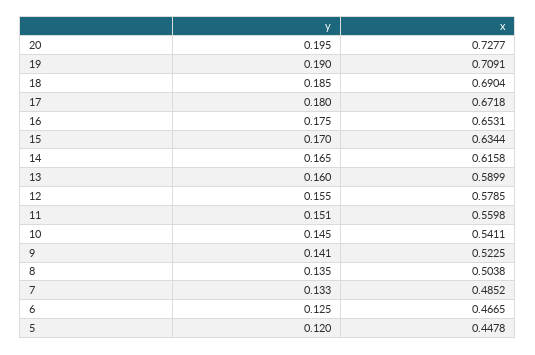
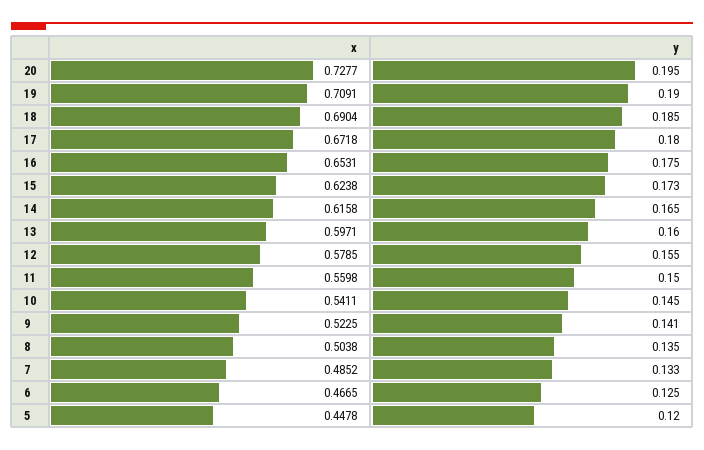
y, 15: 0.17 -> 0.173
x, 15: 0.6344 -> 0.6238
x, 13: 0.5899 -> 0.5971
y, 11: 0.151 -> 0.15

